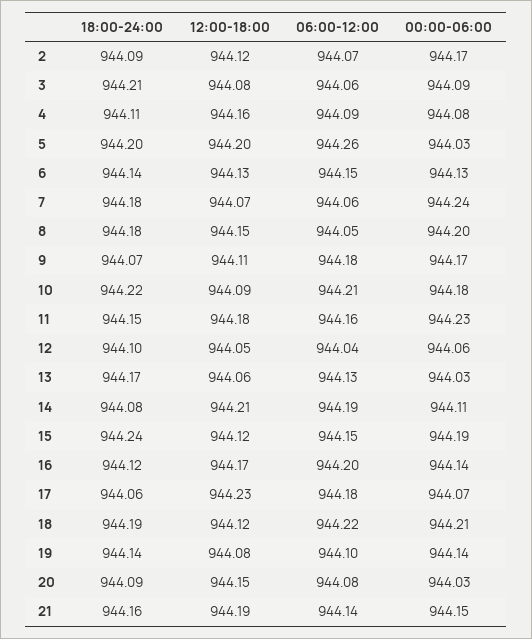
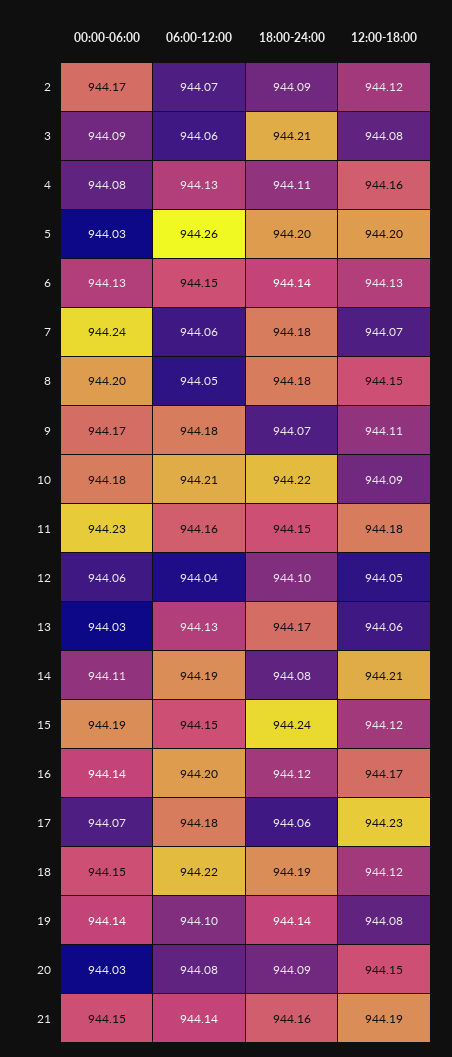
06:00-12:00, 4: 944.09 -> 944.13
00:00-06:00, 18: 944.21 -> 944.15

